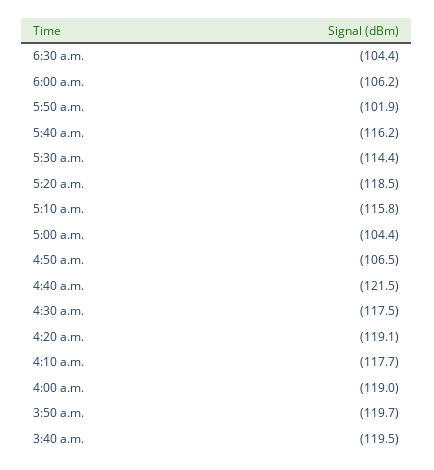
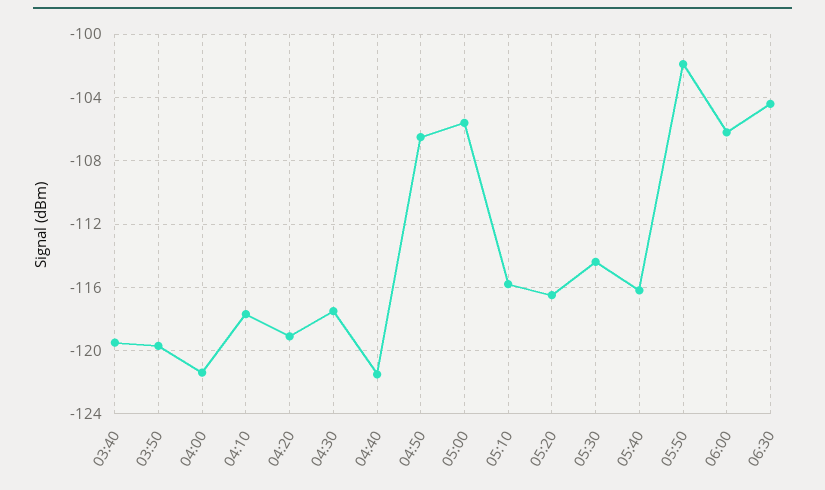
5:20 a.m.: -118.5 -> -116.5
5:00 a.m.: -104.4 -> -105.5
4:00 a.m.: -119 -> -121.5

